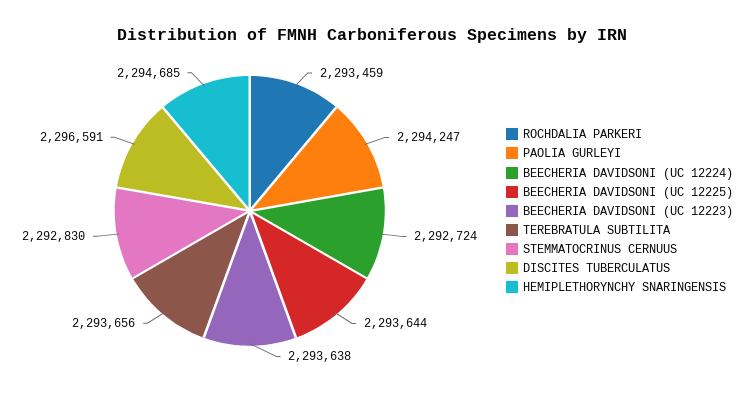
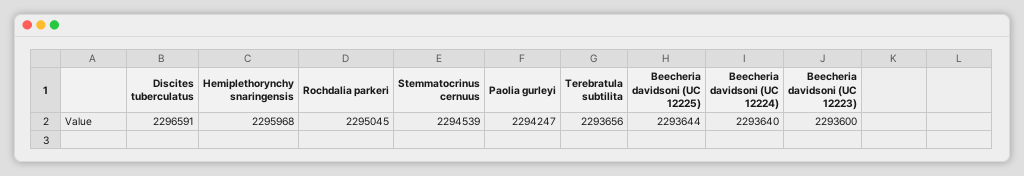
ROCHDALIA PARKERI: 2293459 -> 2295045
BEECHERIA DAVIDSONI (UC 12224): 2292724 -> 2293640
BEECHERIA DAVIDSONI (UC 12223): 2293638 -> 2293600
STEMMATOCRINUS CERNUUS: 2292830 -> 2294539
HEMIPLETHORYNCHY SNARINGENSIS: 2294685 -> 2295968

